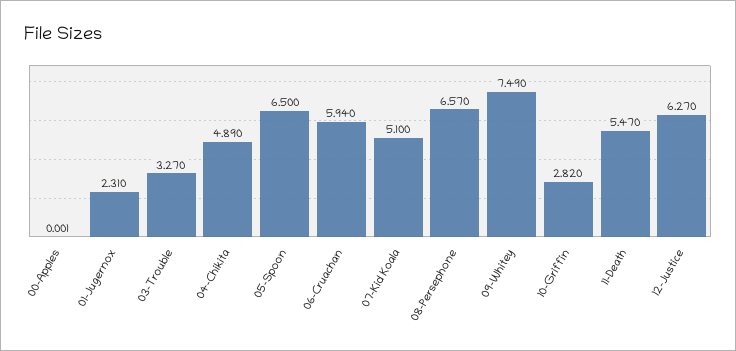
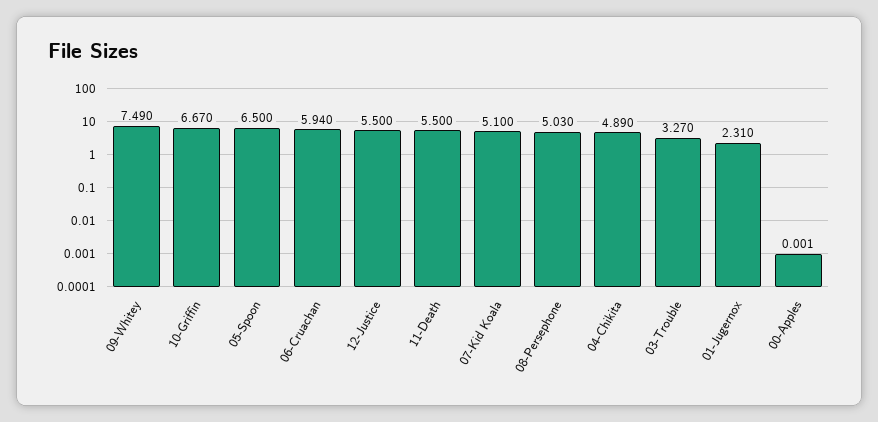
08-Persephone: 6.57 -> 5.03
10-Griffin: 2.82 -> 6.67
11-Death: 5.47 -> 5.5
12-Justice: 6.27 -> 5.5

